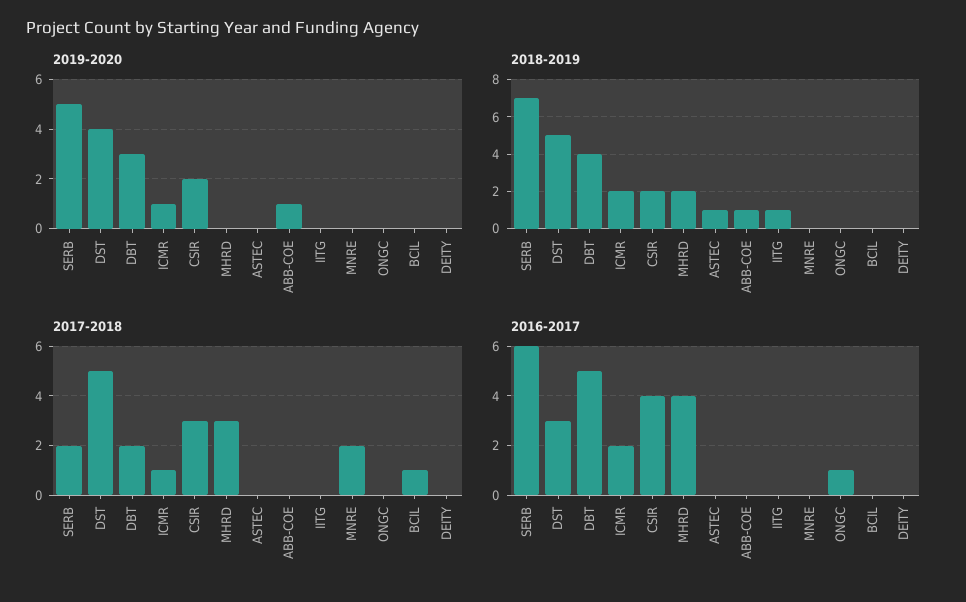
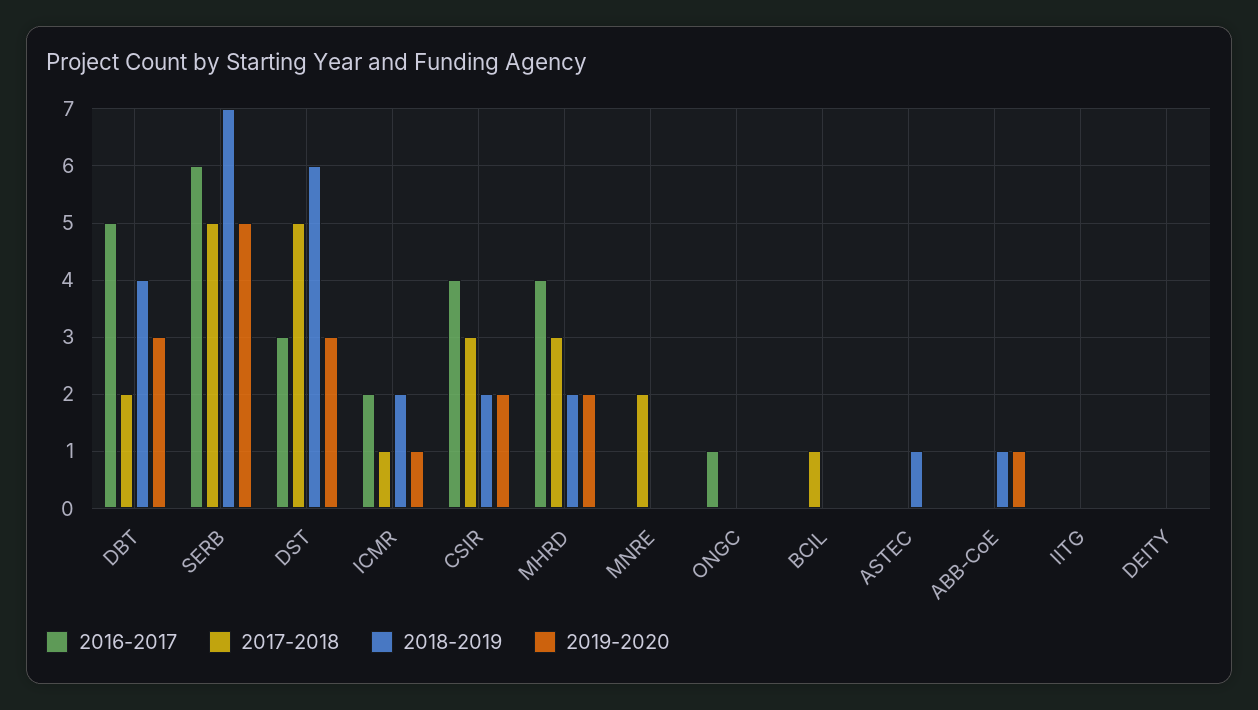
2019-2020, DST: 4 -> 3
2019-2020, MHRD: 0 -> 2
2018-2019, DST: 5 -> 6
2018-2019, IITG: 1 -> 0
2017-2018, SERB: 2 -> 5

